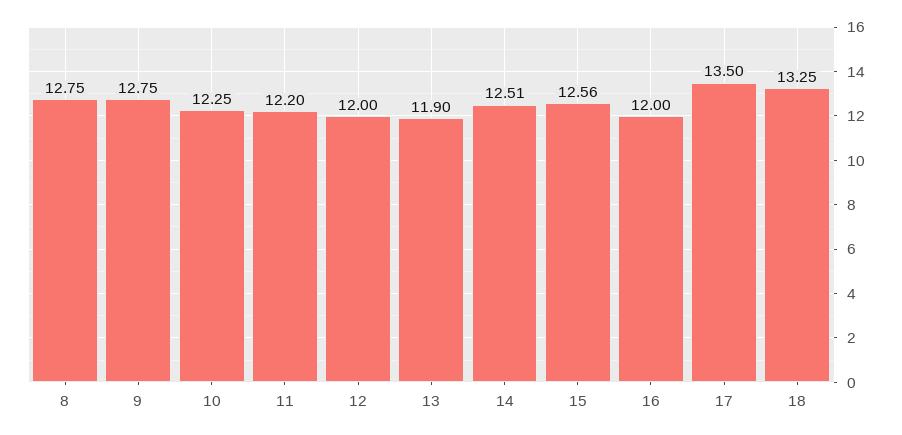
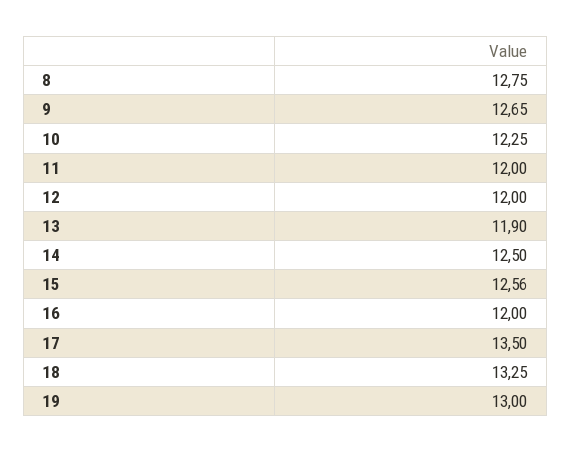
9: 12.75 -> 12.65
11: 12.2 -> 12
14: 12.51 -> 12.5
19: none -> 13

